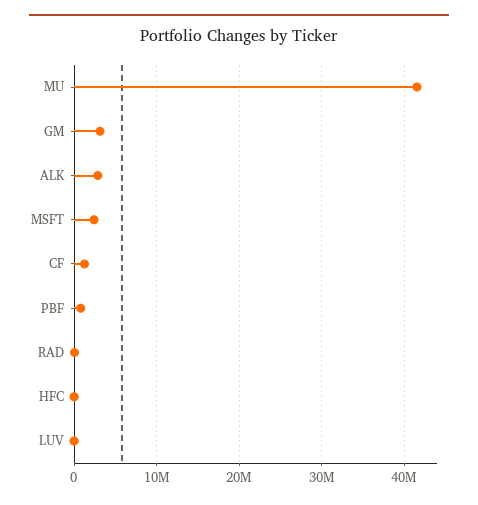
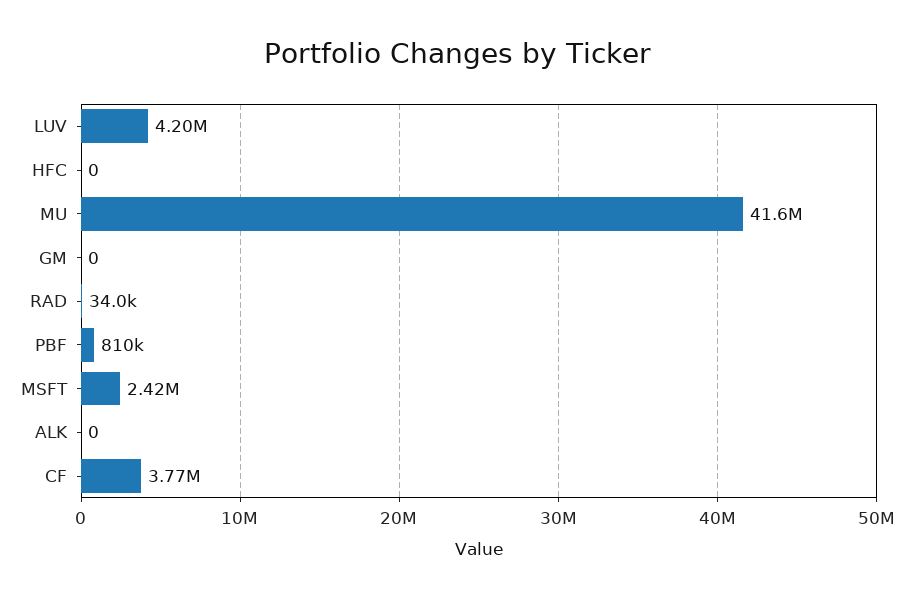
GM: 3000000 -> 0
ALK: 3000000 -> 0
CF: 1000000 -> 3770000
LUV: 0 -> 4200000

